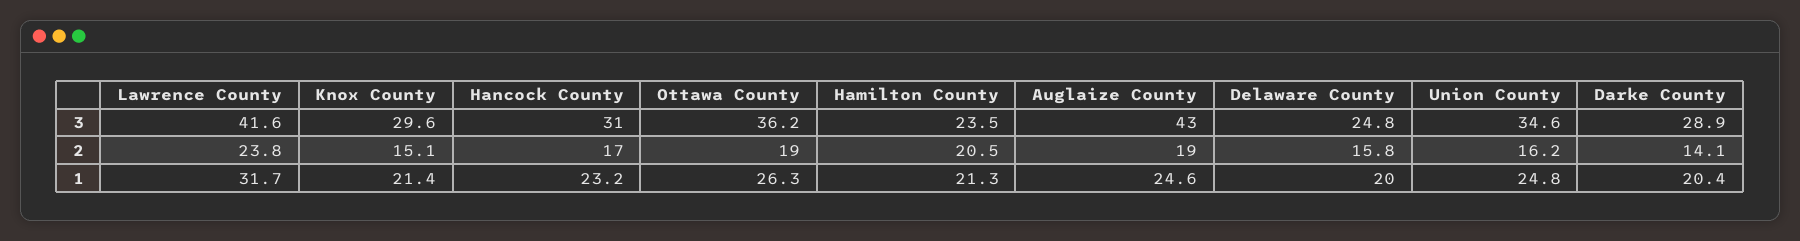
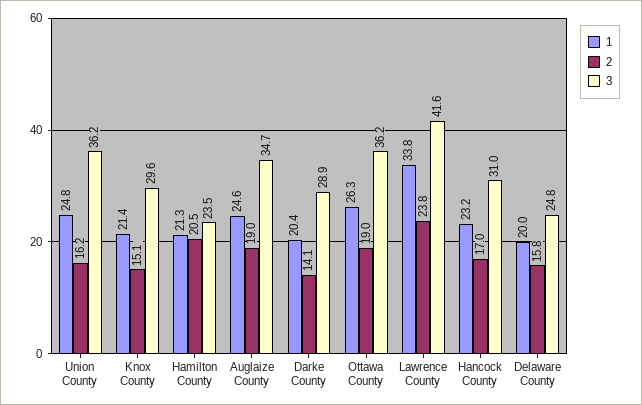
3, Auglaize County: 43 -> 34.7
3, Union County: 34.6 -> 36.2
1, Lawrence County: 31.7 -> 33.8

